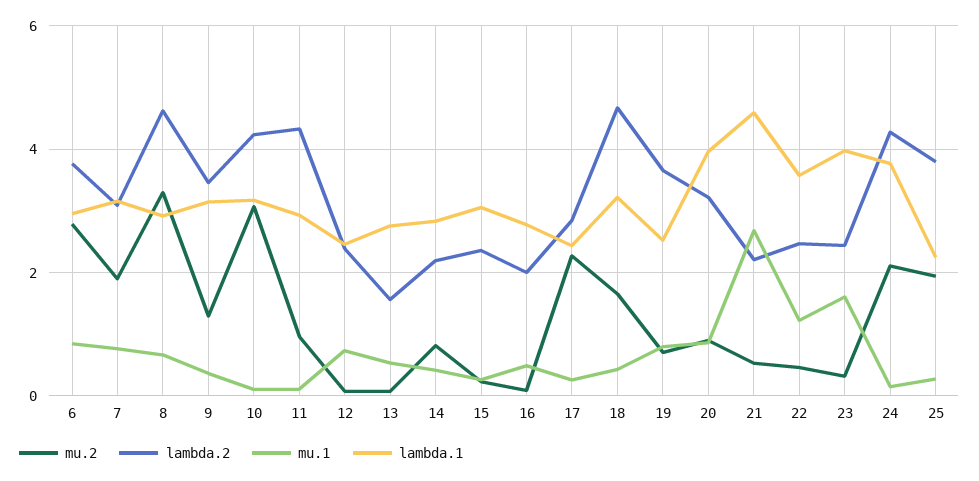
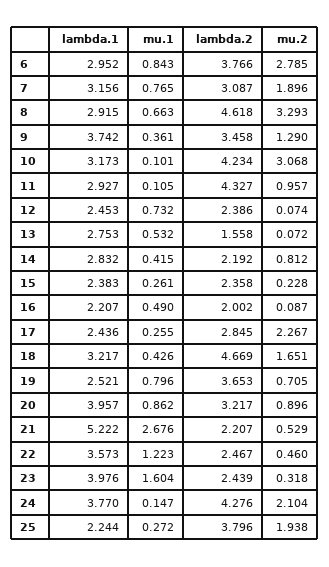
lambda.1, 9: 3.2 -> 3.742
lambda.1, 15: 3 -> 2.383
lambda.1, 16: 2.8 -> 2.207
lambda.1, 21: 4.6 -> 5.222

